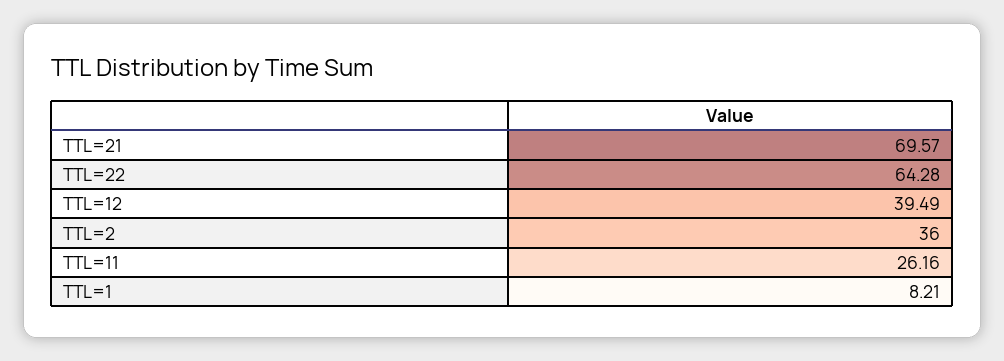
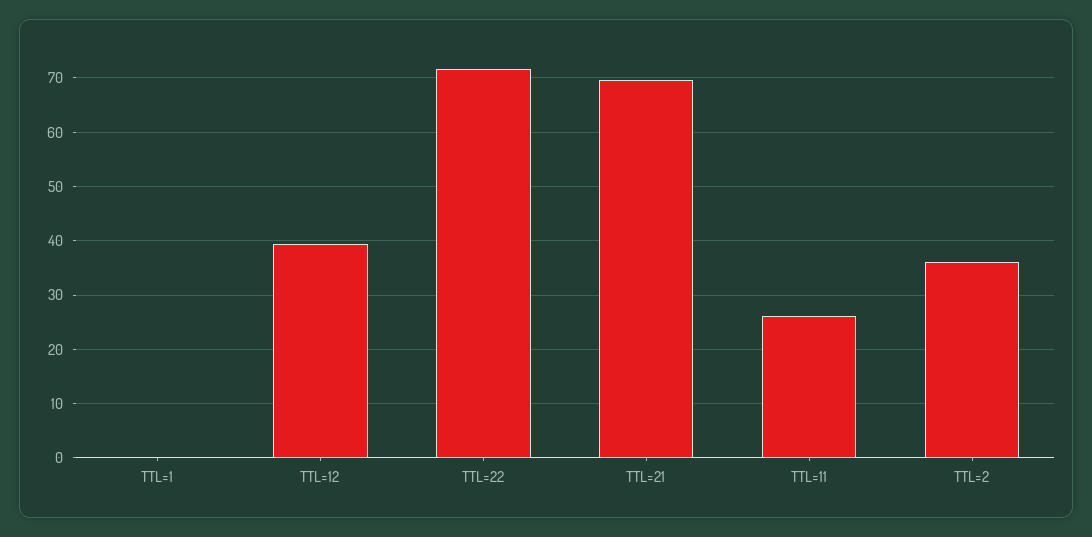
TTL=22: 64.28 -> 72
TTL=1: 8.21 -> 0

